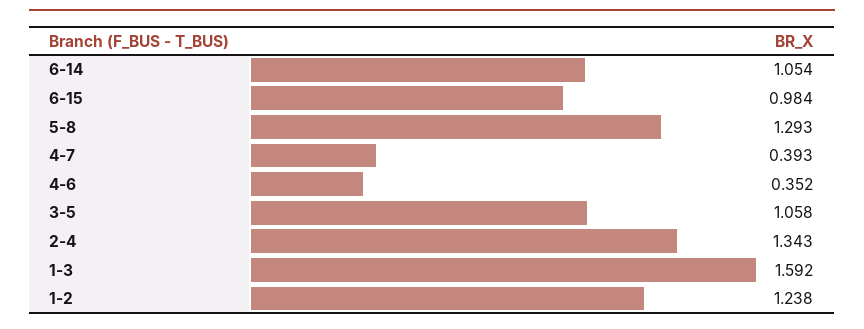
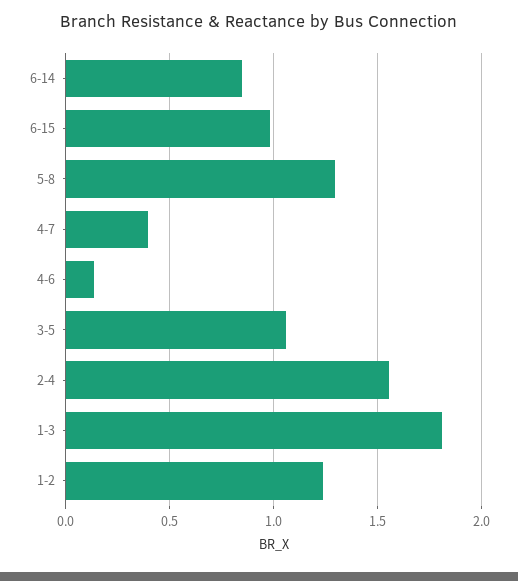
6-14: 1.054 -> 0.85
4-6: 0.352 -> 0.15
2-4: 1.343 -> 1.55
1-3: 1.592 -> 1.8

